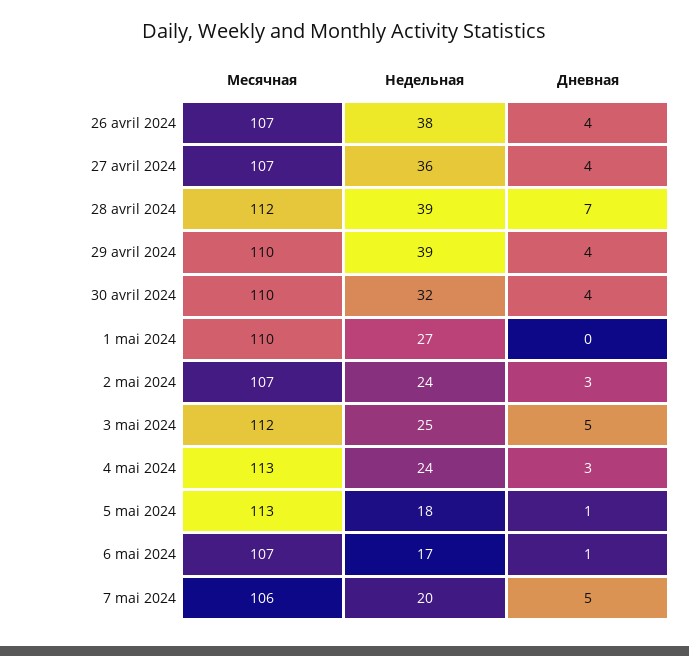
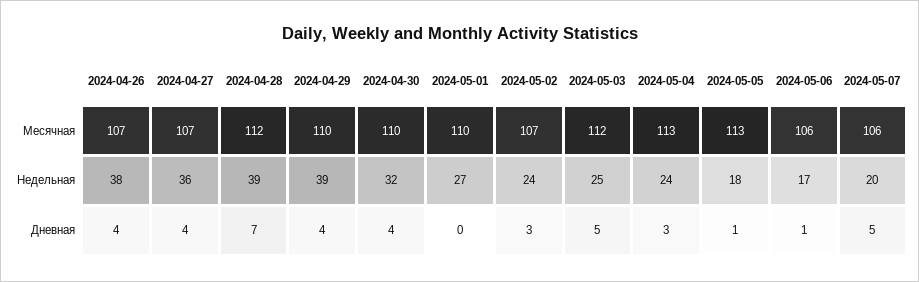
Месячная, 6 mai 2024: 107 -> 106

